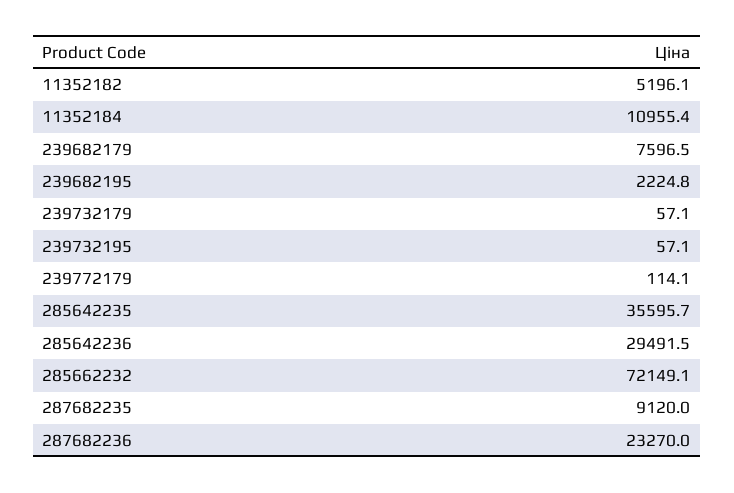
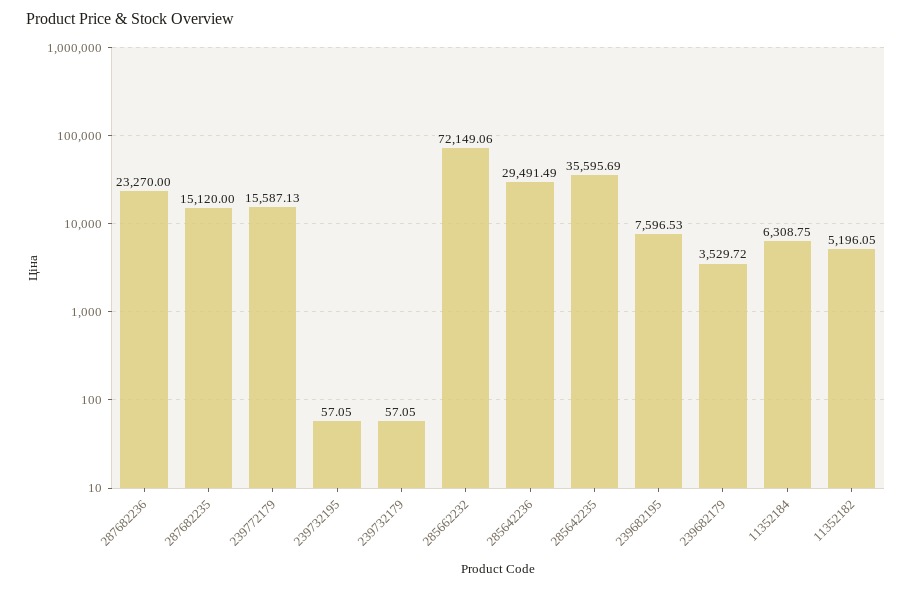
11352184: 10955.4 -> 6308.75
239682179: 7596.5 -> 3529.72
239682195: 2224.8 -> 7596.53
239772179: 114.1 -> 15587.13
287682235: 9120 -> 15120

